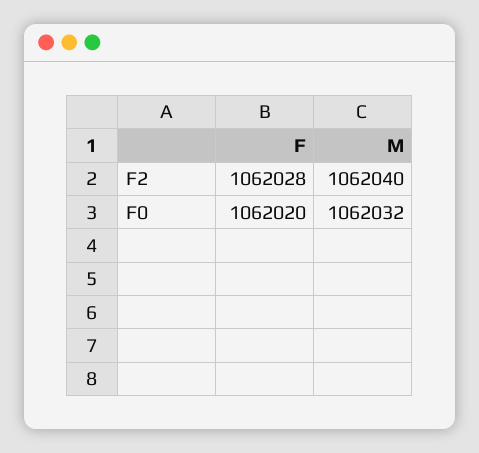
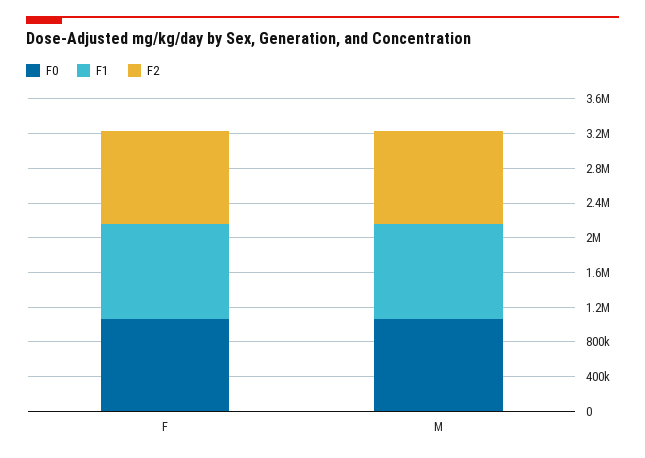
F1, F: none -> 1100000
F1, M: none -> 1100000

